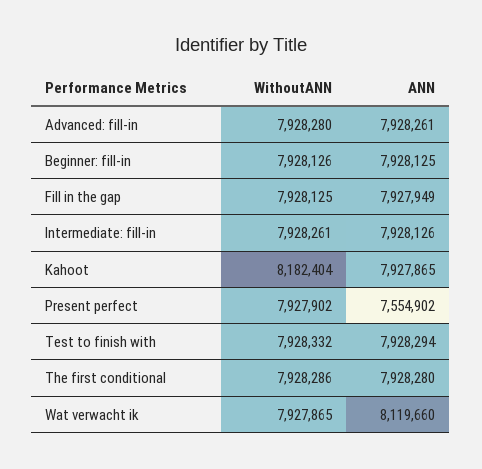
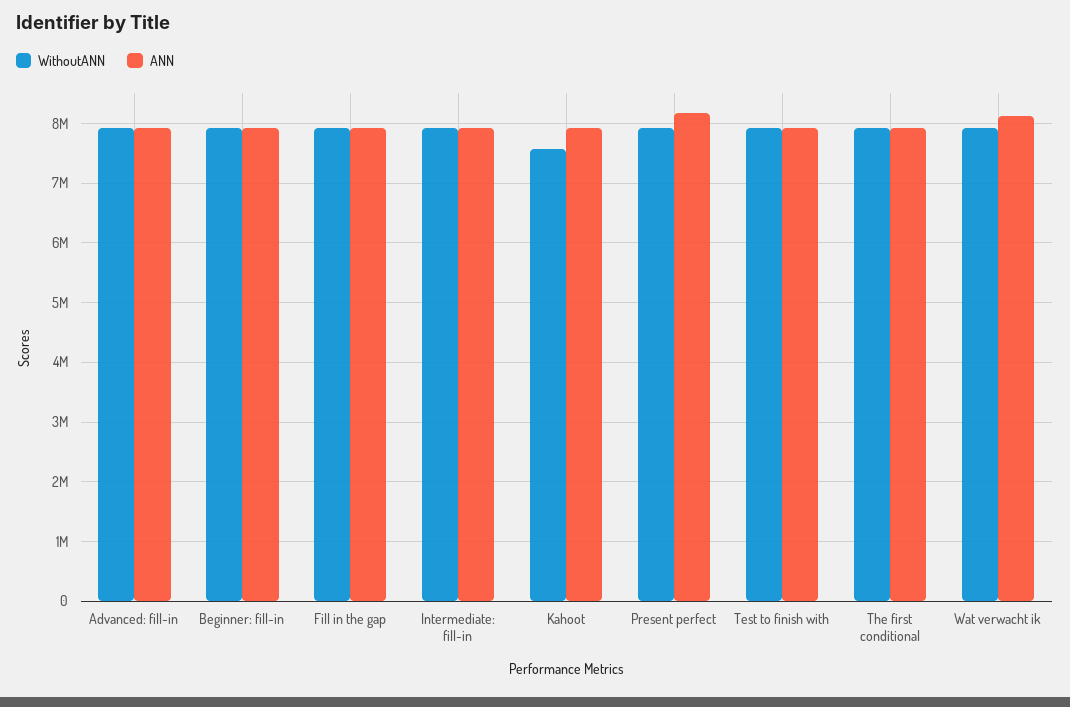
WithoutANN, Kahoot: 8182404 -> 7600000
ANN, Present perfect: 7554902 -> 8200000

